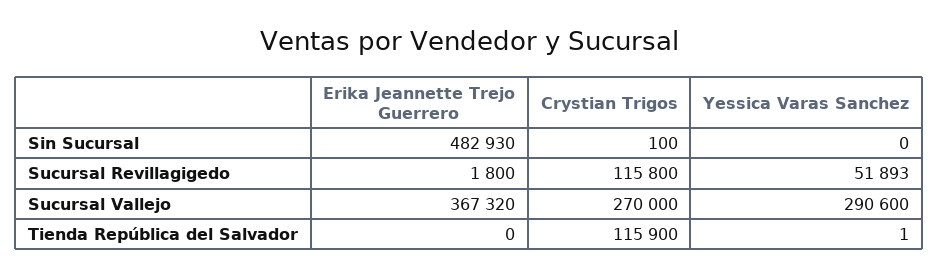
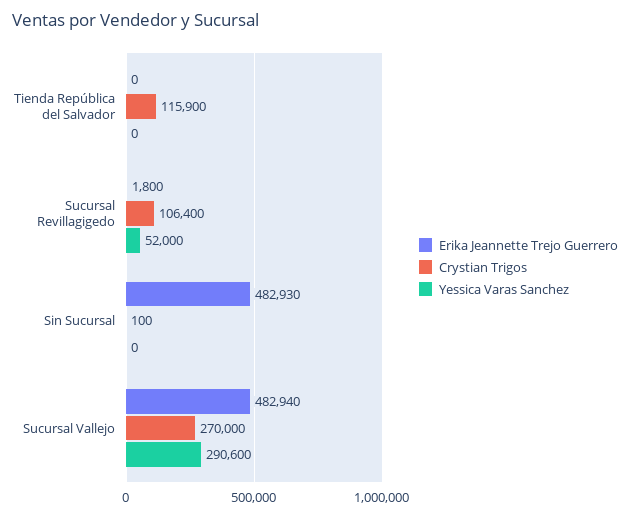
Crystian Trigos, Sucursal Revillagigedo: 115800 -> 106400
Yessica Varas Sanchez, Sucursal Revillagigedo: 51893 -> 52000
Erika Jeannette Trejo Guerrero, Sucursal Vallejo: 367320 -> 482940
Yessica Varas Sanchez, Tienda República del Salvador: 1 -> 0

